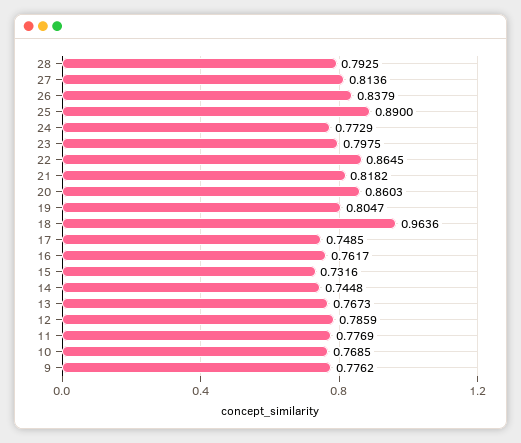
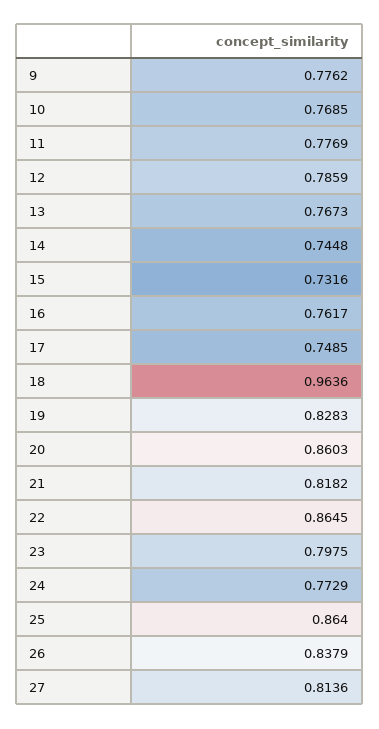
28: 0.7925 -> none
25: 0.89 -> 0.864
19: 0.8047 -> 0.8283

